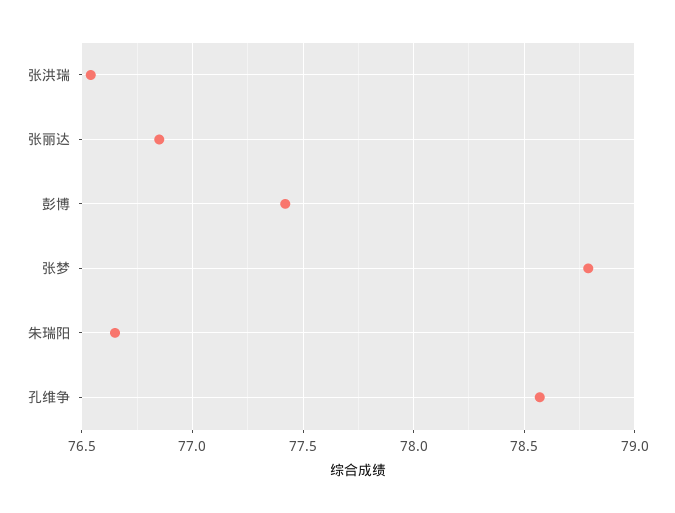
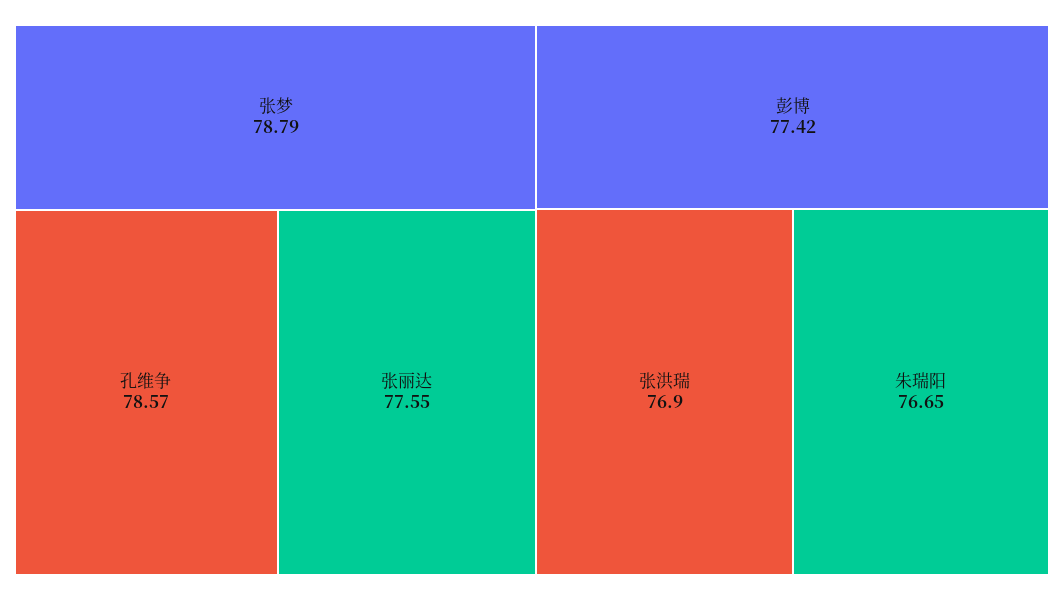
张洪瑞: 76.55 -> 76.9
张丽达: 76.85 -> 77.55

